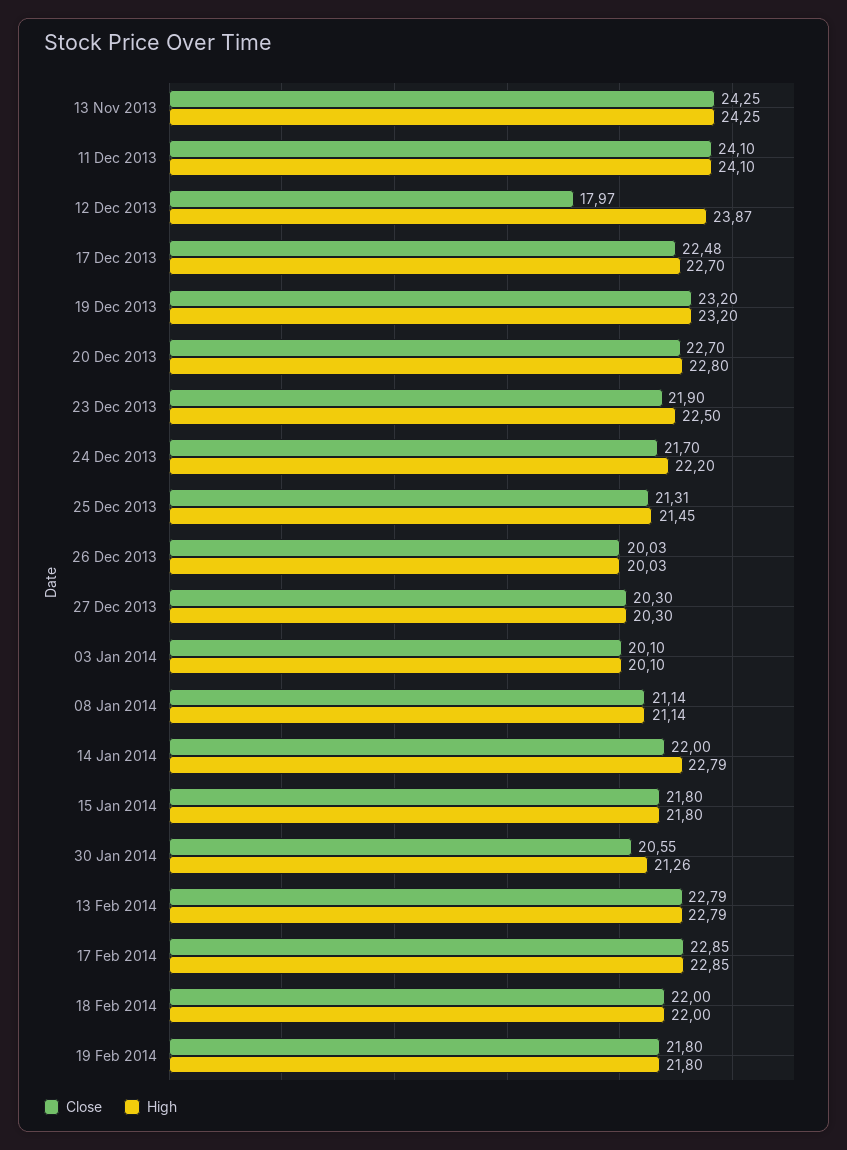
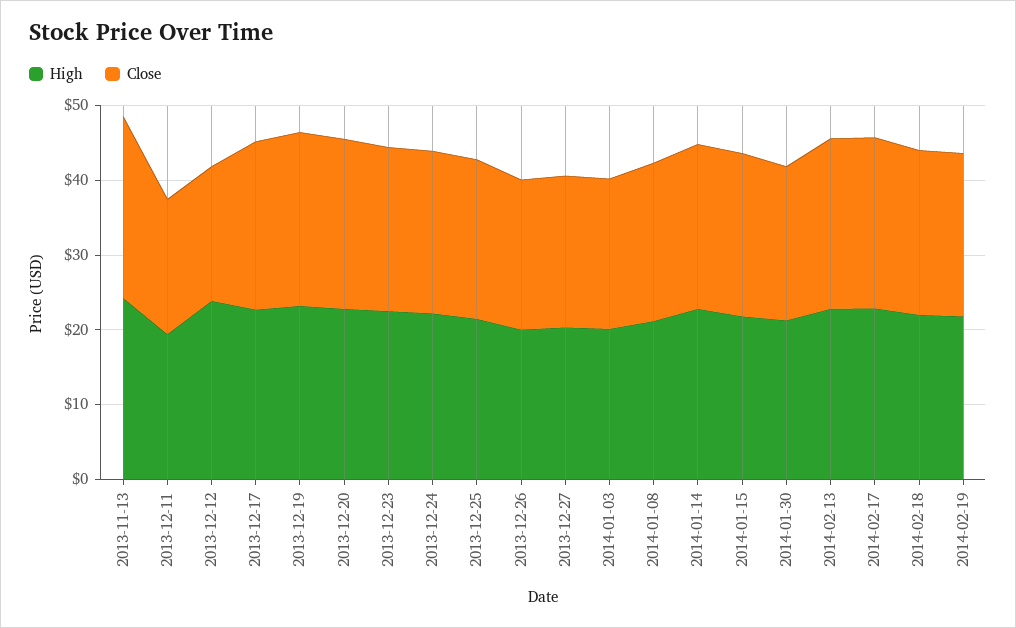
Close, 11 Dec 2013: 24.1 -> 18
High, 11 Dec 2013: 24.1 -> 20

